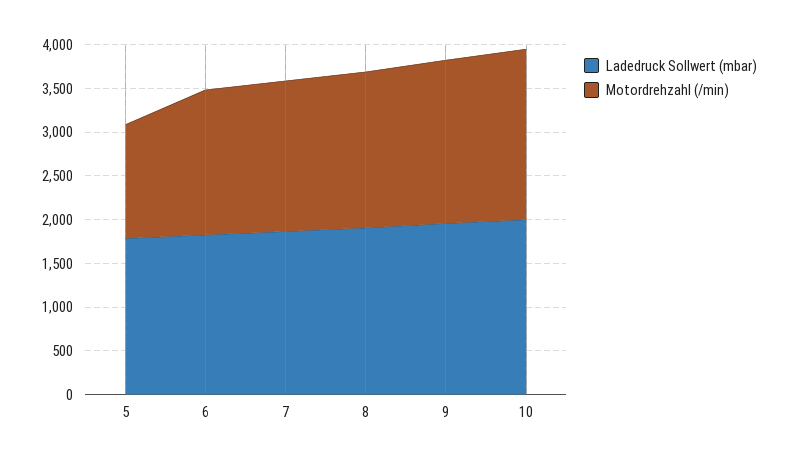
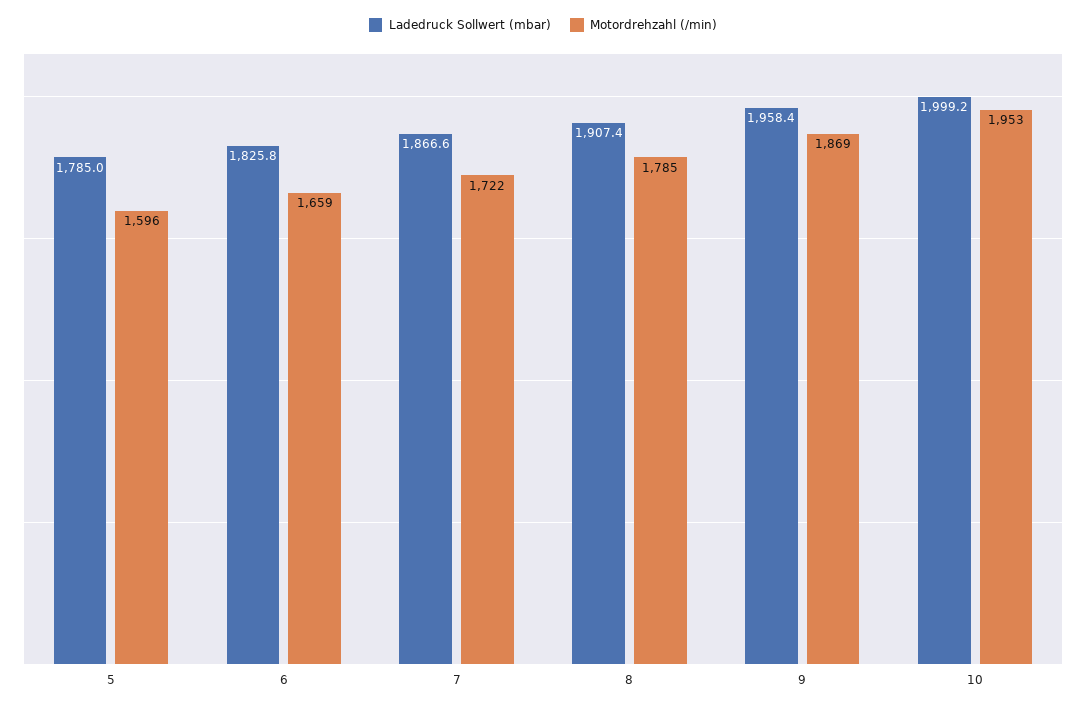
Motordrehzahl (/min), 5: 1300 -> 1596

